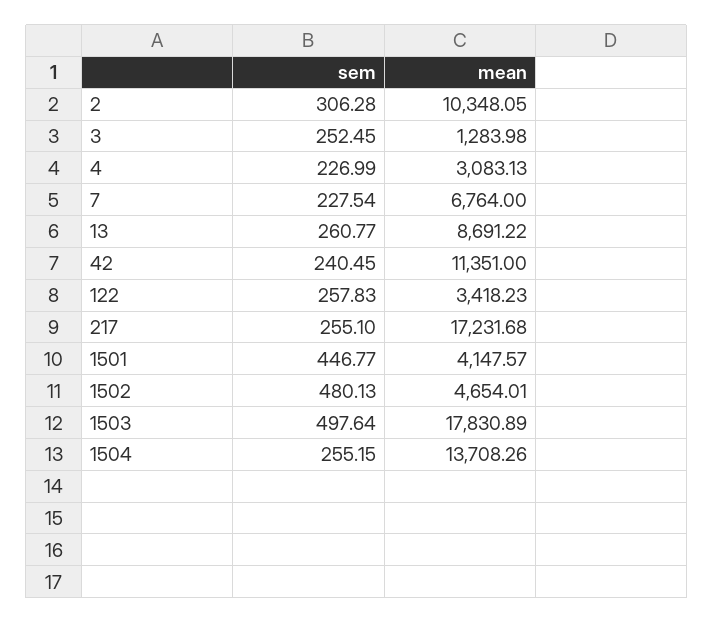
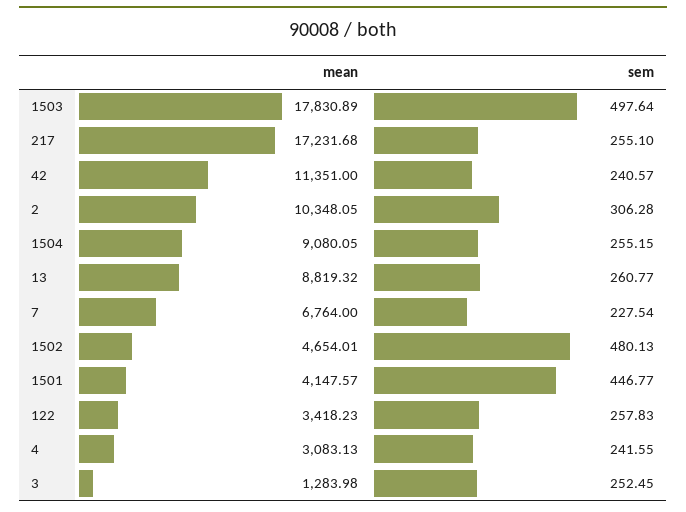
sem, 4: 226.99 -> 241.55
mean, 13: 8691.22 -> 8819.32
sem, 42: 240.45 -> 240.57
mean, 1504: 13708.26 -> 9080.05

